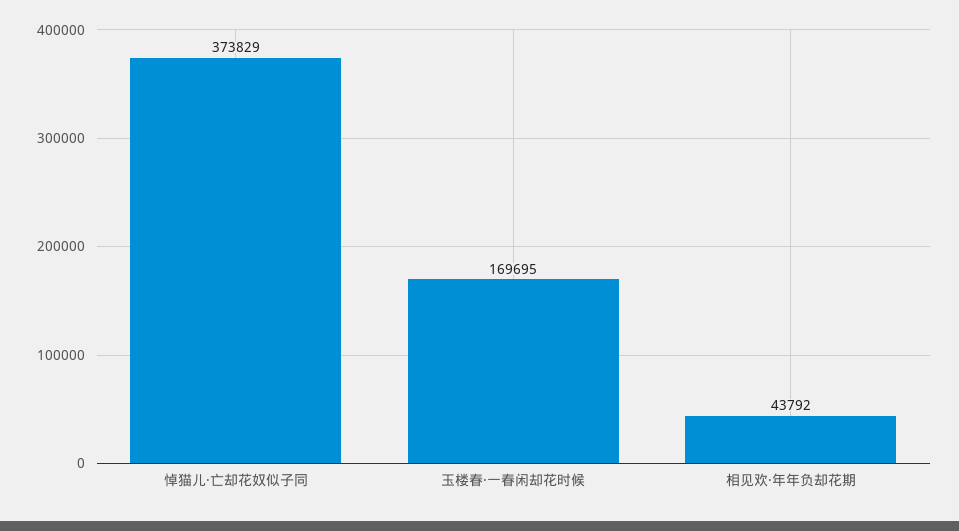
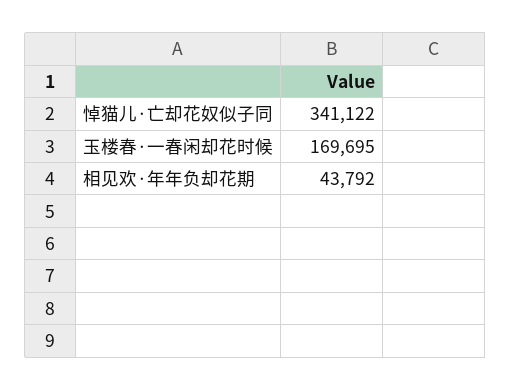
悼猫儿·亡却花奴似子同: 373829 -> 341122

